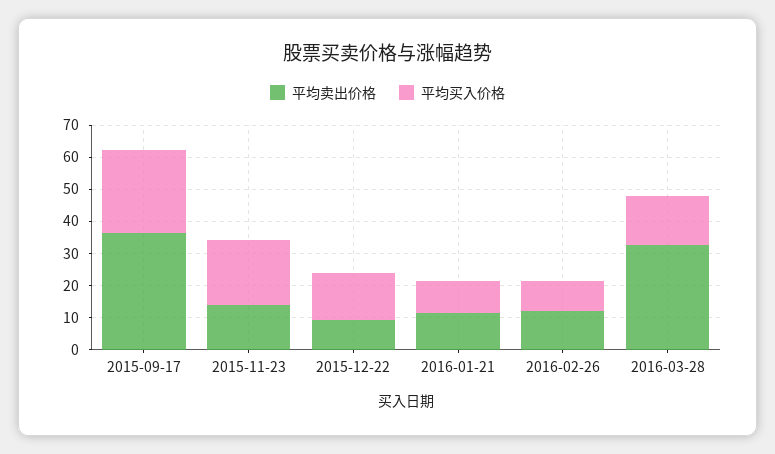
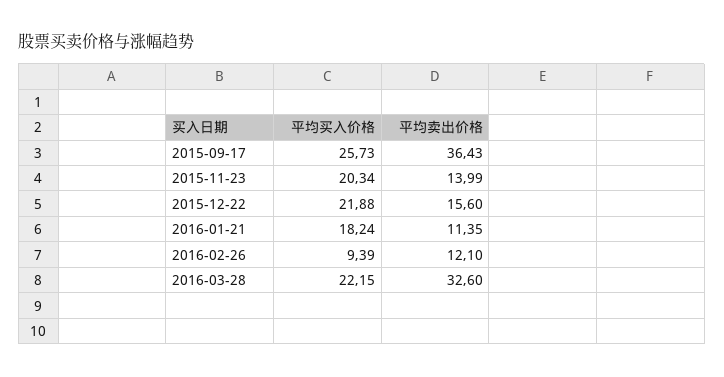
平均卖出价格, 2015-12-22: 10 -> 15.6
平均买入价格, 2015-12-22: 15 -> 21.88
平均买入价格, 2016-01-21: 10 -> 18.24
平均买入价格, 2016-03-28: 15 -> 22.15

